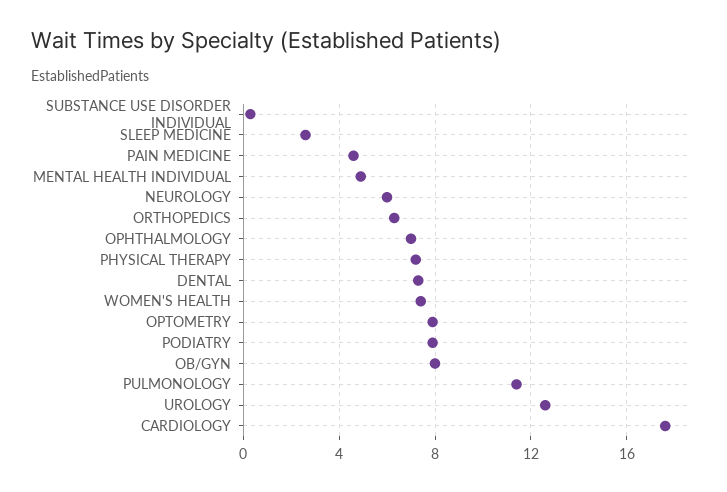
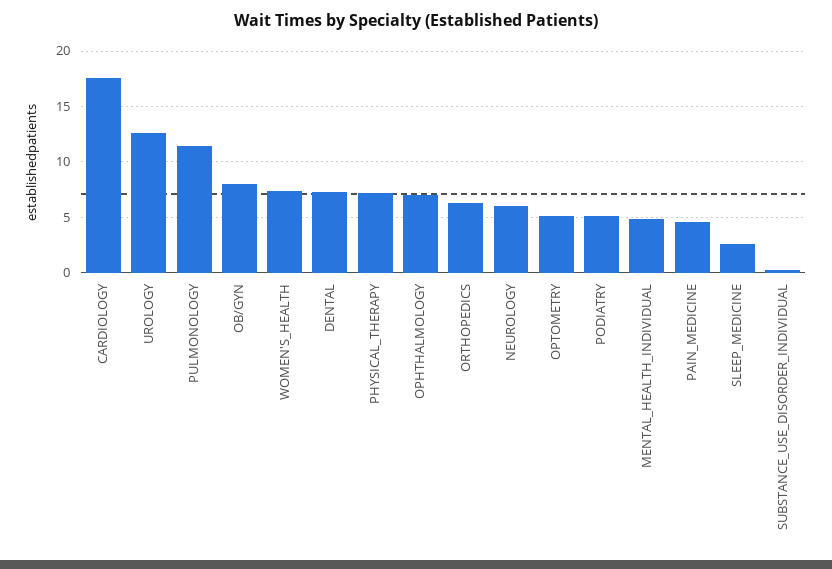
OPTOMETRY: 8 -> 5
PODIATRY: 8 -> 5

